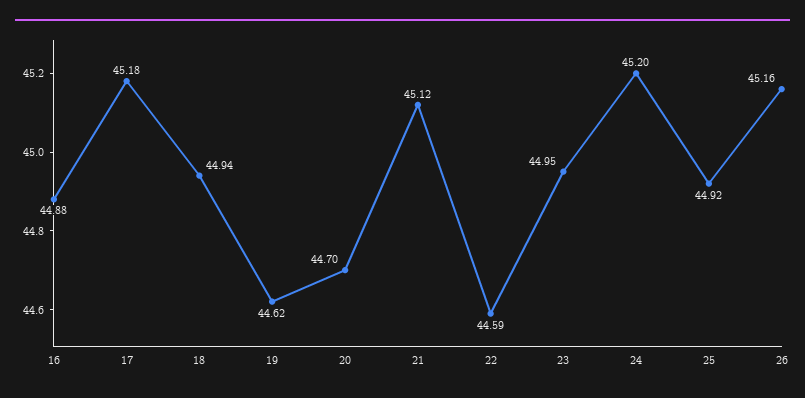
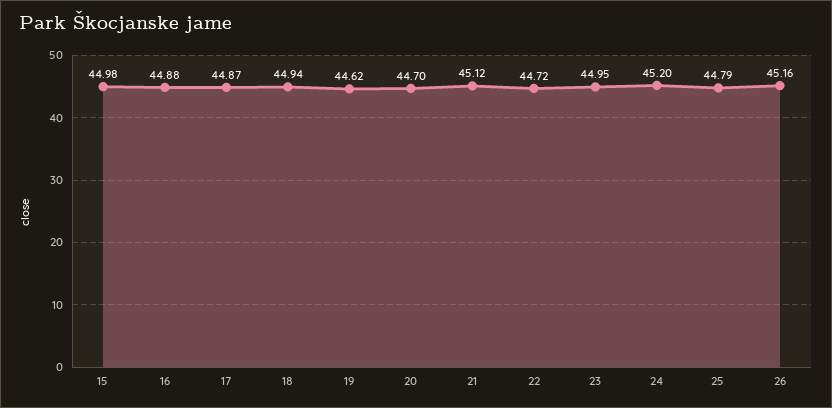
17: 45.18 -> 44.87
22: 44.59 -> 44.72
25: 44.92 -> 44.79
15: none -> 44.98

